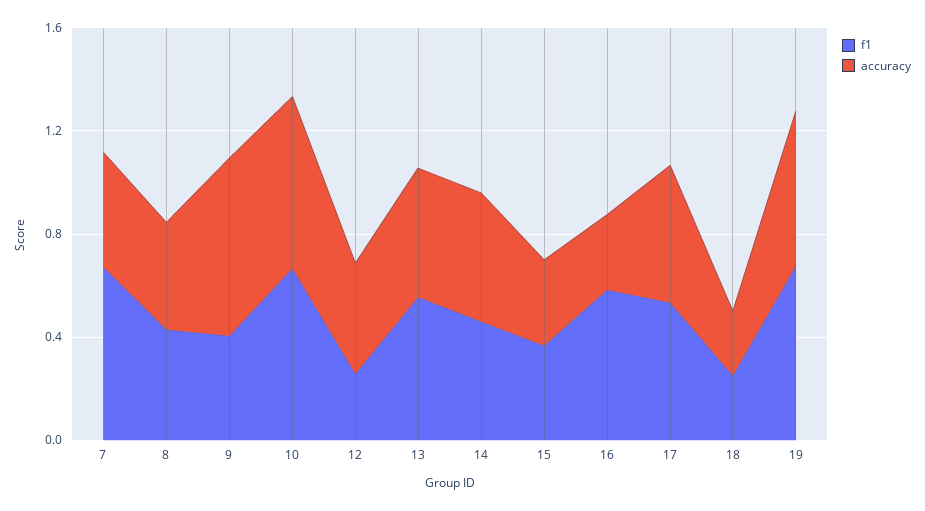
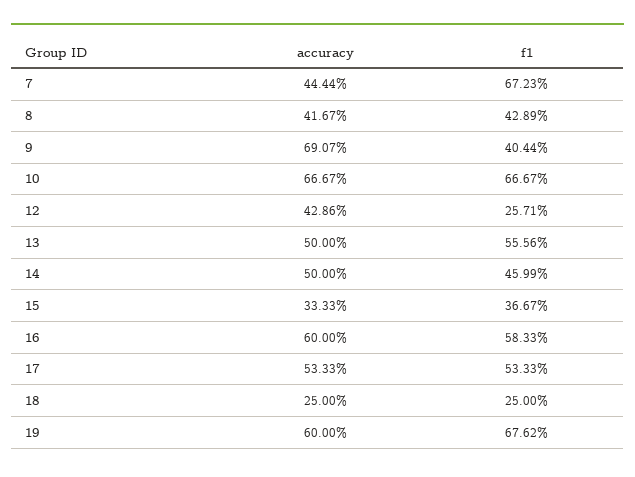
accuracy, 16: 0.3 -> 0.6

